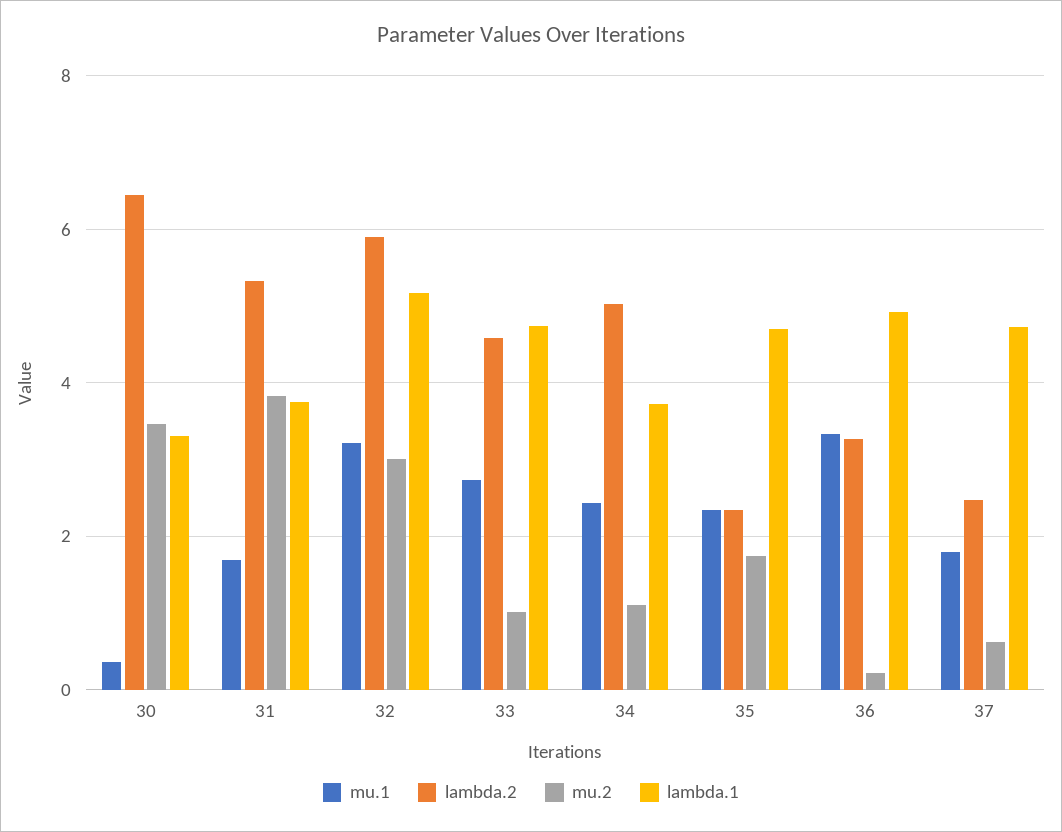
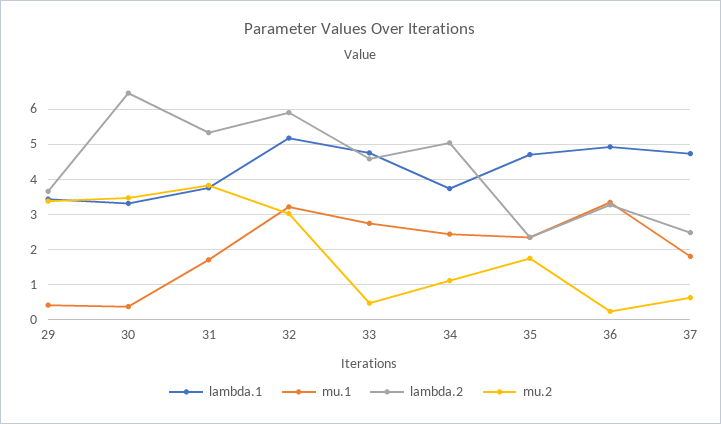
mu.2, 33: 1 -> 0.4
lambda.1, 29: none -> 3.4
mu.1, 29: none -> 0.4
lambda.2, 29: none -> 3.6
mu.2, 29: none -> 3.4

